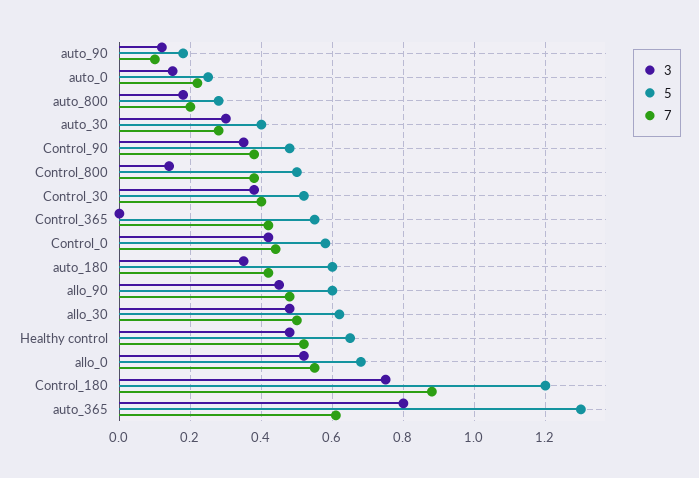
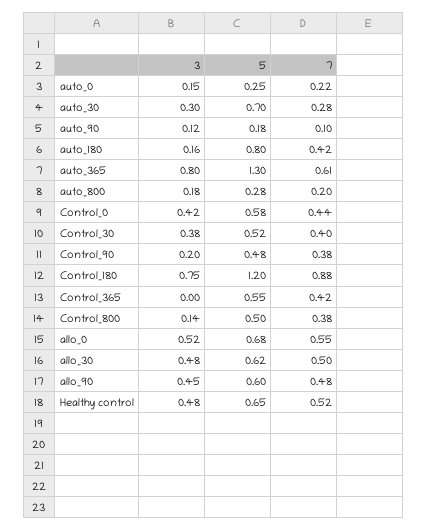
5, auto_30: 0.4 -> 0.7
3, Control_90: 0.35 -> 0.2
3, auto_180: 0.35 -> 0.16
5, auto_180: 0.6 -> 0.8

